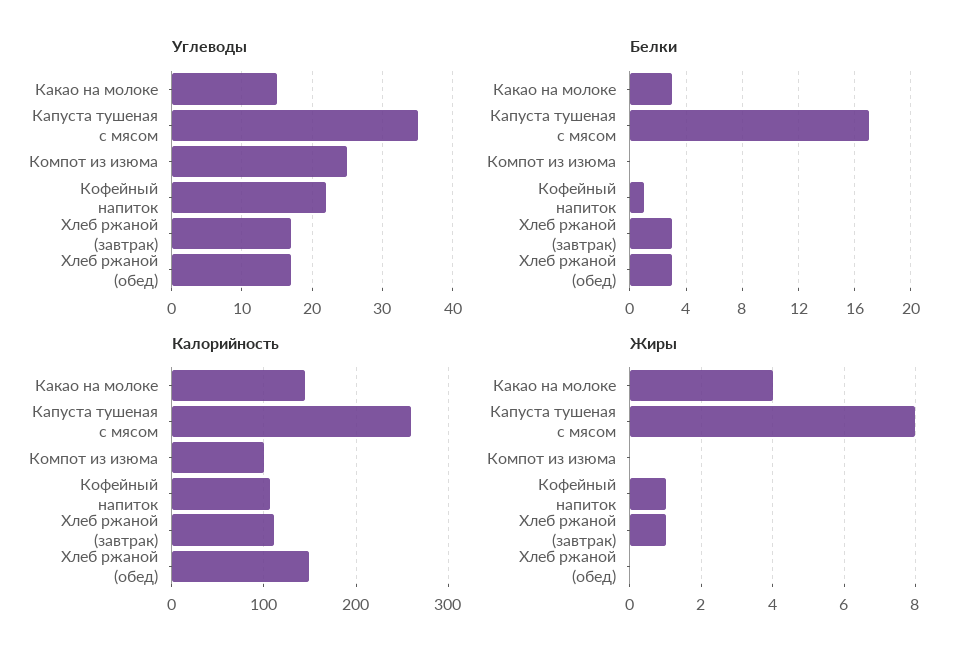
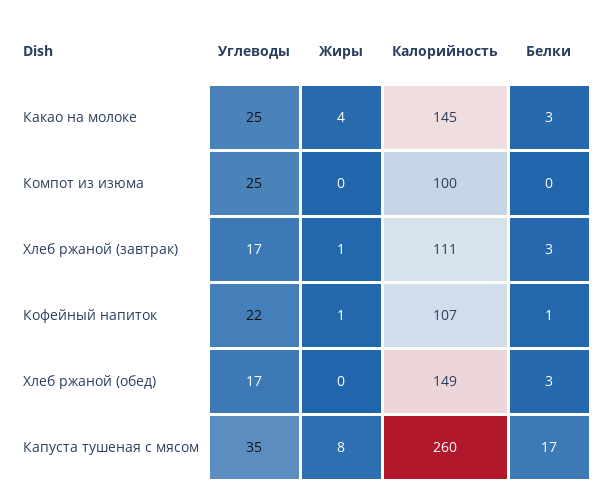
Углеводы, Какао на молоке: 15 -> 25

